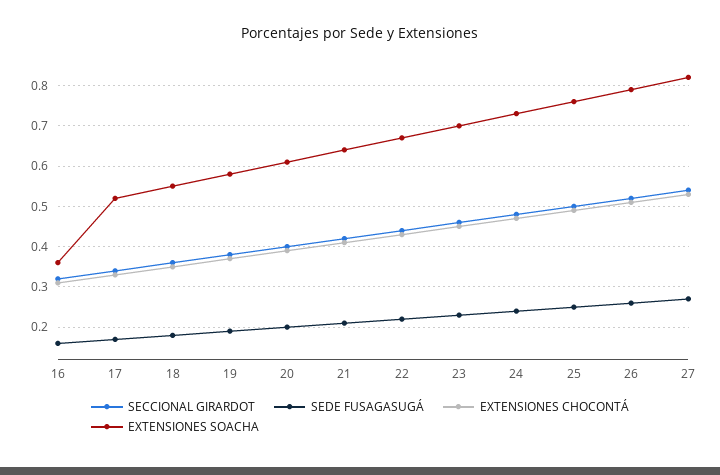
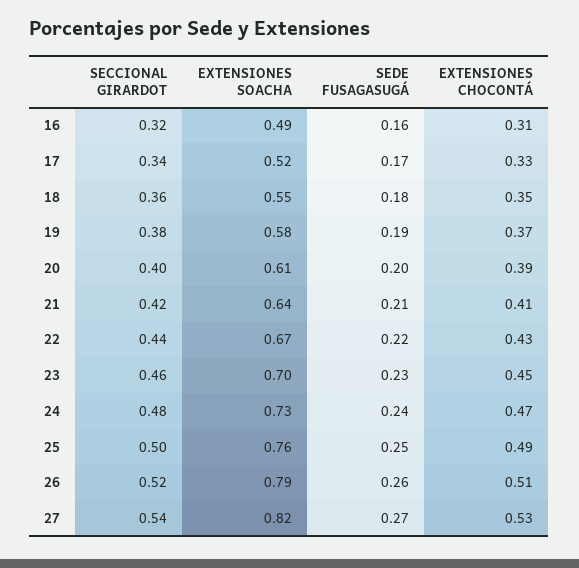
EXTENSIONES SOACHA, 16: 0.35 -> 0.49

